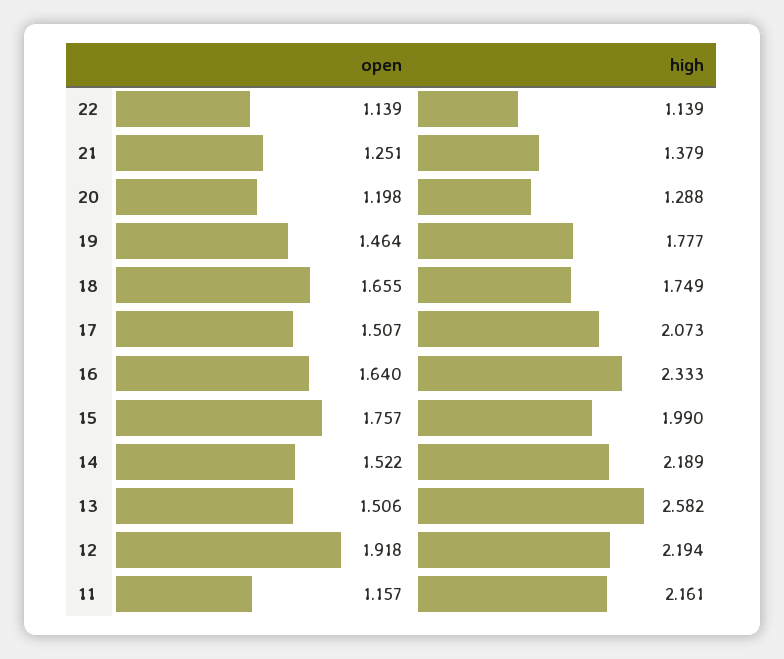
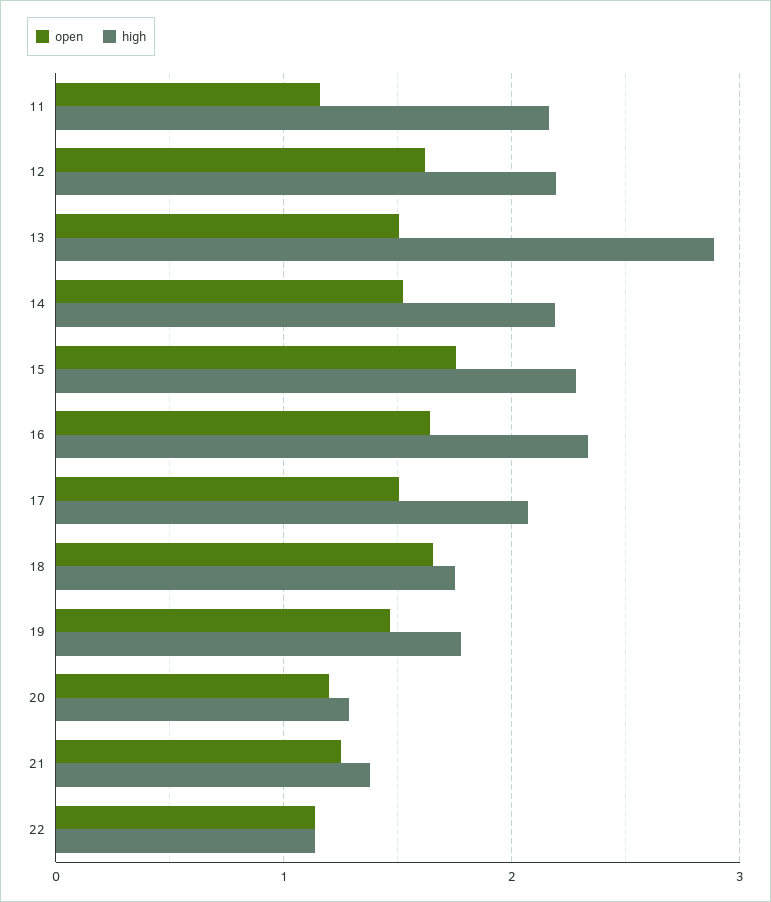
high, 15: 1.99 -> 2.3
high, 13: 2.582 -> 2.9
open, 12: 1.918 -> 1.6

